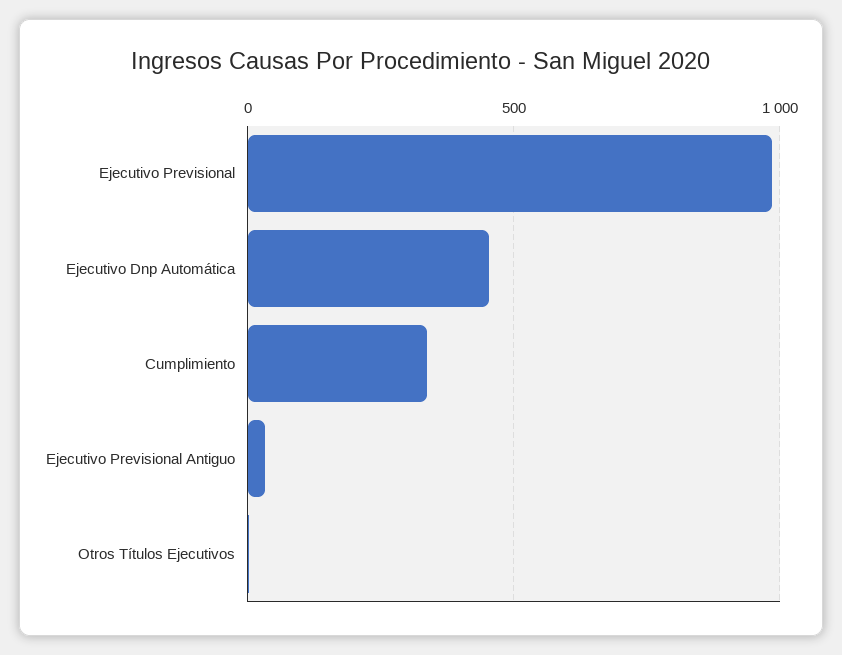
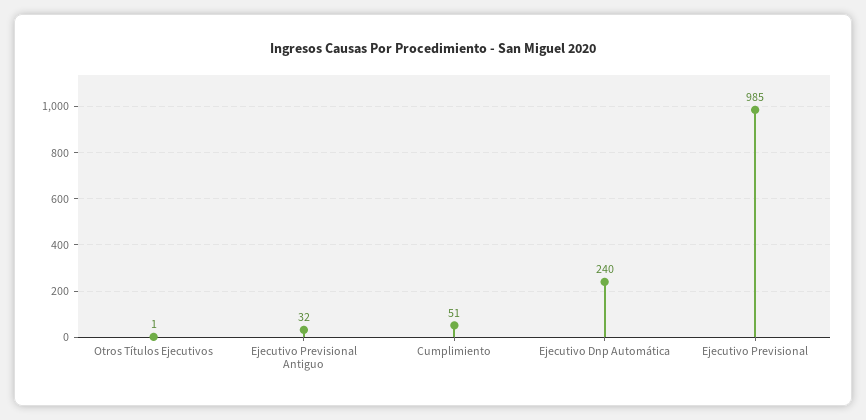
Ejecutivo Dnp Automática: 450 -> 240
Cumplimiento: 350 -> 51

